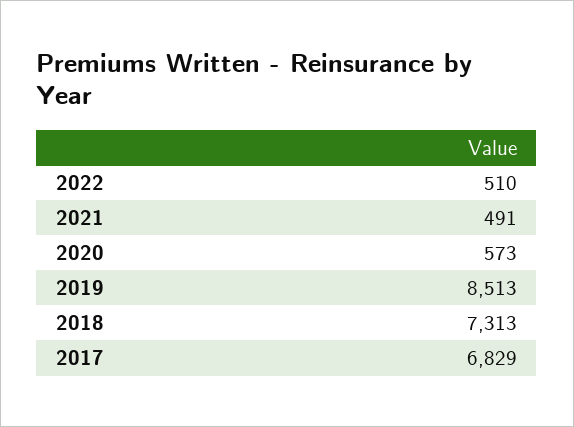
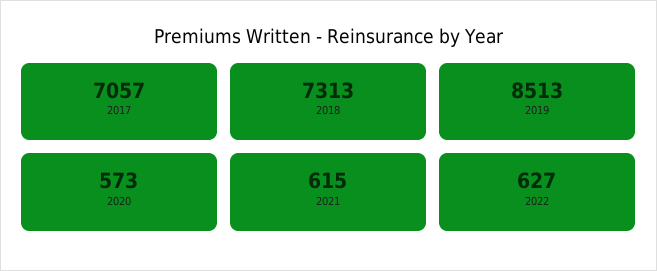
2022: 510 -> 627
2021: 491 -> 615
2017: 6829 -> 7057

